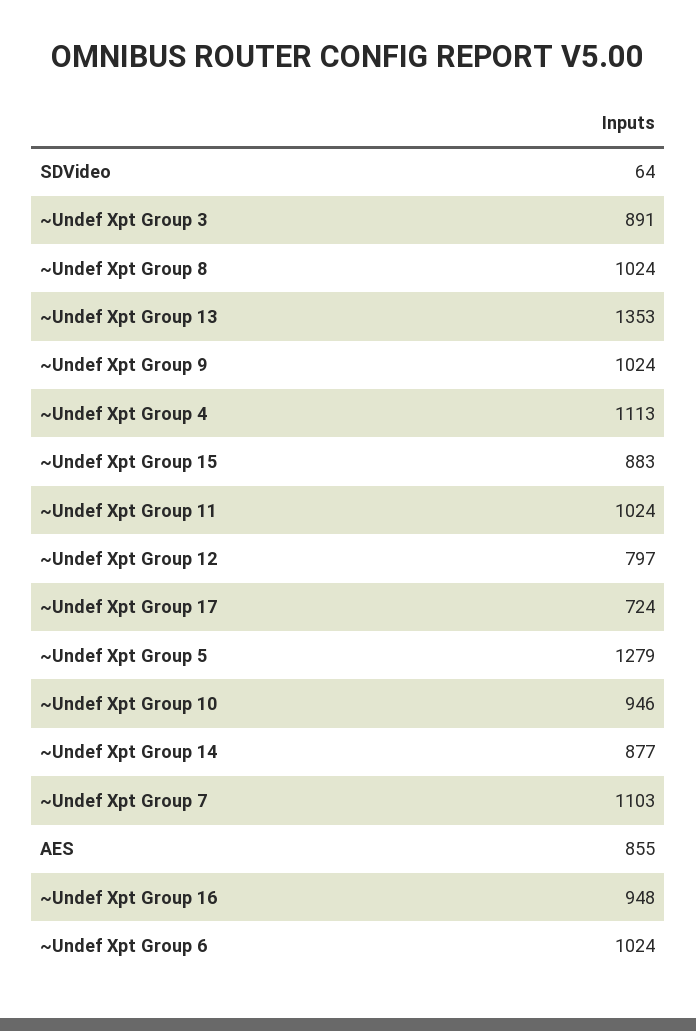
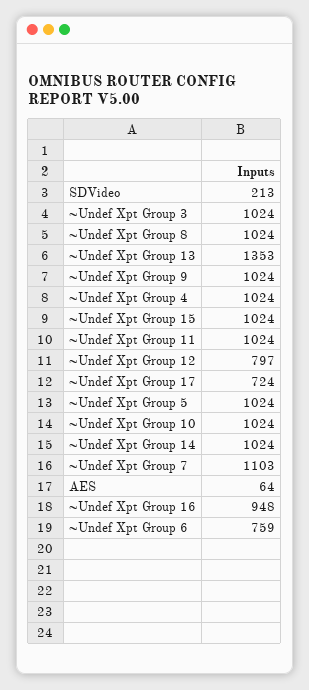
SDVideo: 64 -> 213
~Undef Xpt Group 3: 891 -> 1024
~Undef Xpt Group 4: 1113 -> 1024
~Undef Xpt Group 15: 883 -> 1024
~Undef Xpt Group 5: 1279 -> 1024
~Undef Xpt Group 10: 946 -> 1024
~Undef Xpt Group 14: 877 -> 1024
AES: 855 -> 64
~Undef Xpt Group 6: 1024 -> 759

